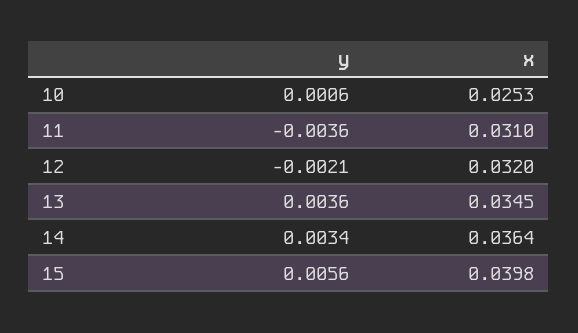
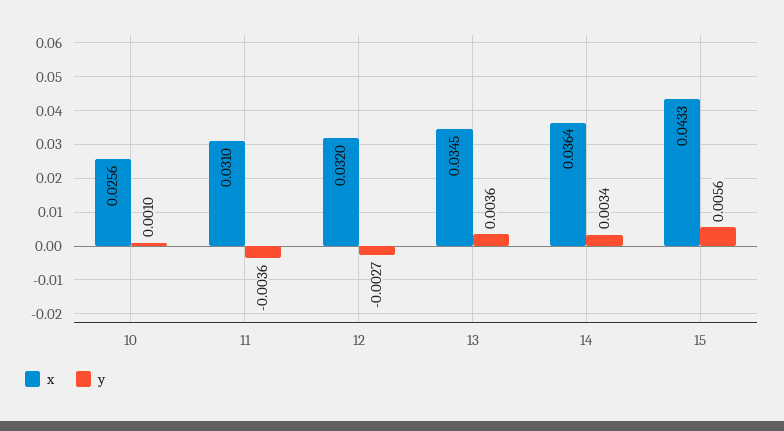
y, 10: 0.0006 -> 0.001
x, 10: 0.0253 -> 0.0256
y, 12: -0.0021 -> -0.0027
x, 15: 0.0398 -> 0.0433

